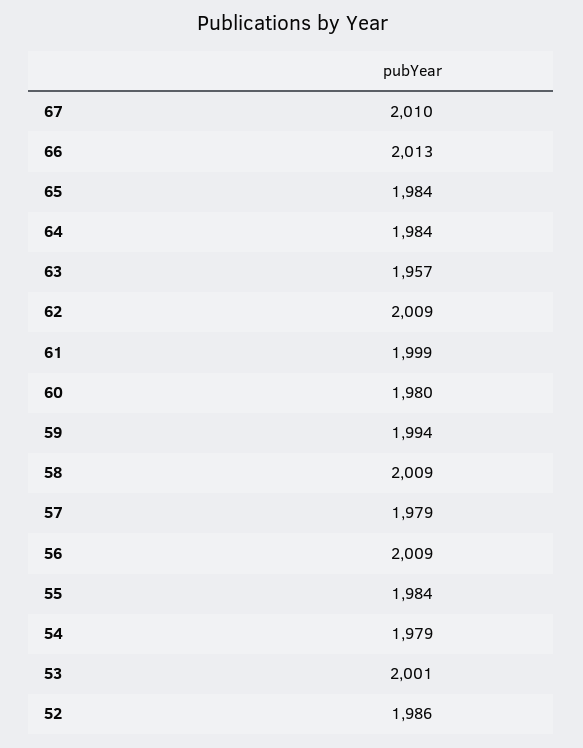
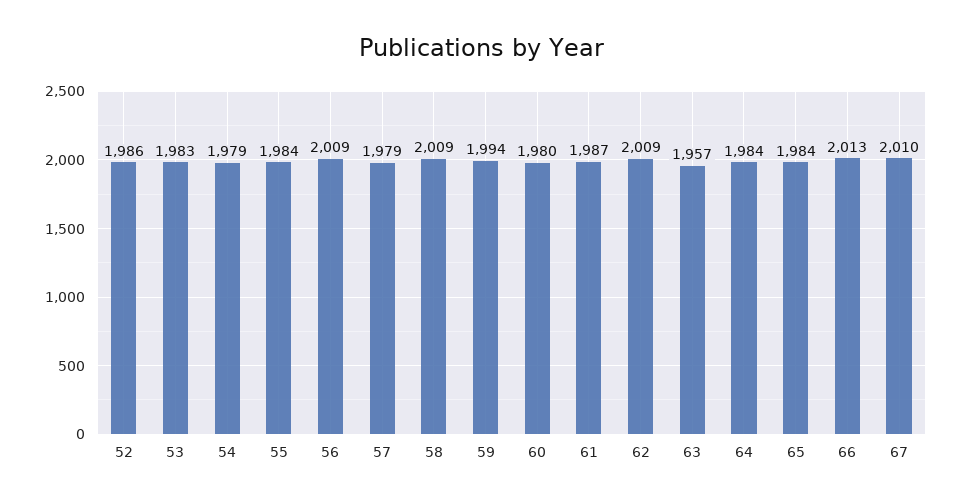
61: 1999 -> 1987
53: 2001 -> 1983

